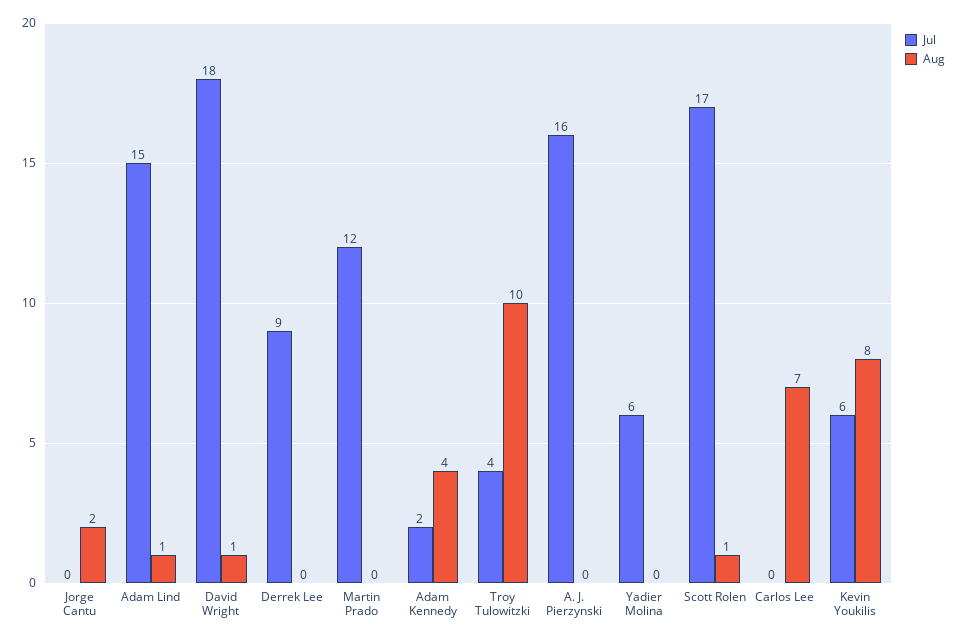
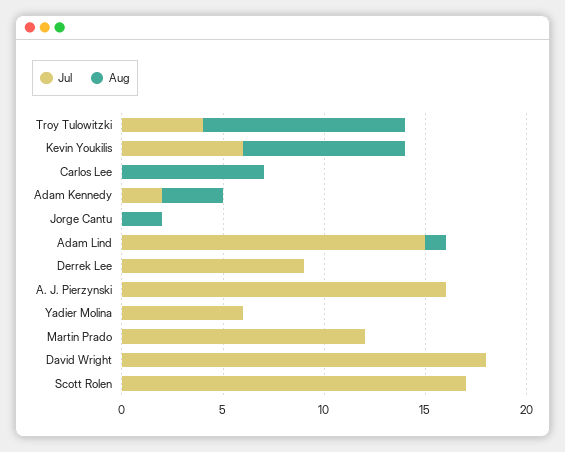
Aug, David Wright: 1 -> 0
Aug, Adam Kennedy: 4 -> 3
Aug, Scott Rolen: 1 -> 0

